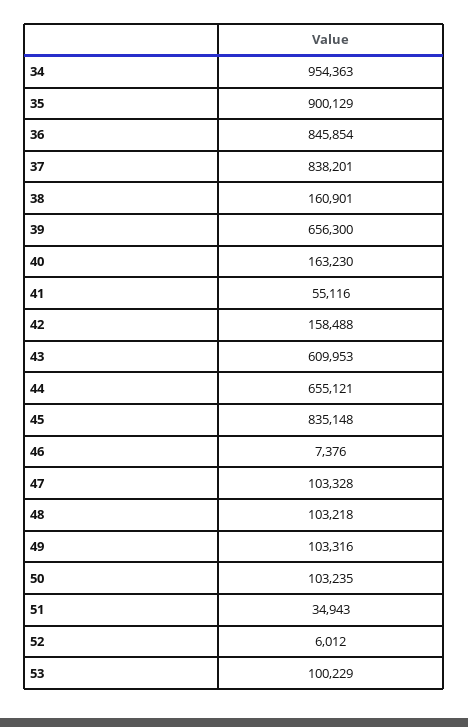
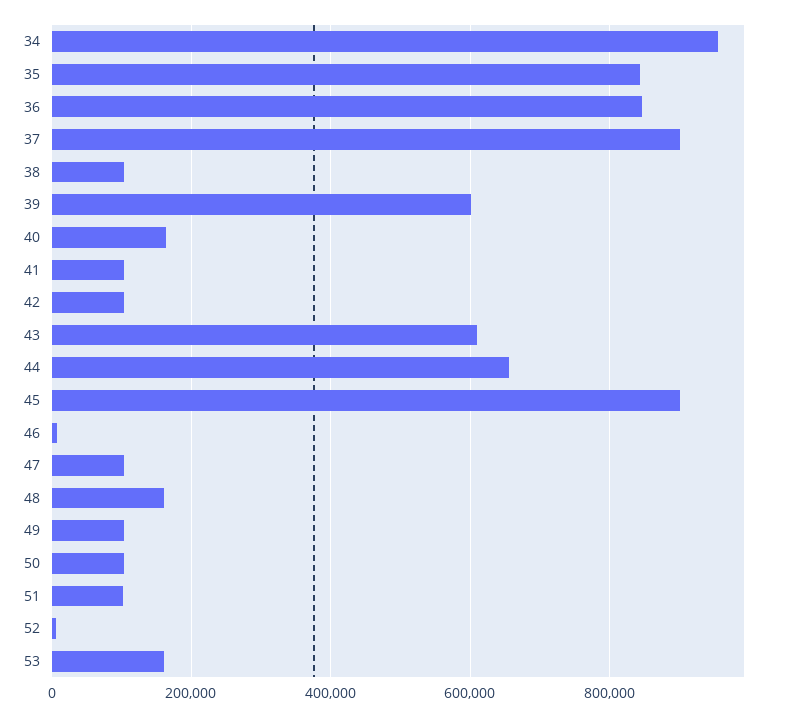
35: 900129 -> 840000
37: 838201 -> 900000
38: 160901 -> 100000
39: 656300 -> 600000
41: 55116 -> 100000
42: 158488 -> 100000
45: 835148 -> 900000
48: 103218 -> 160000
51: 34943 -> 100000
53: 100229 -> 160000

